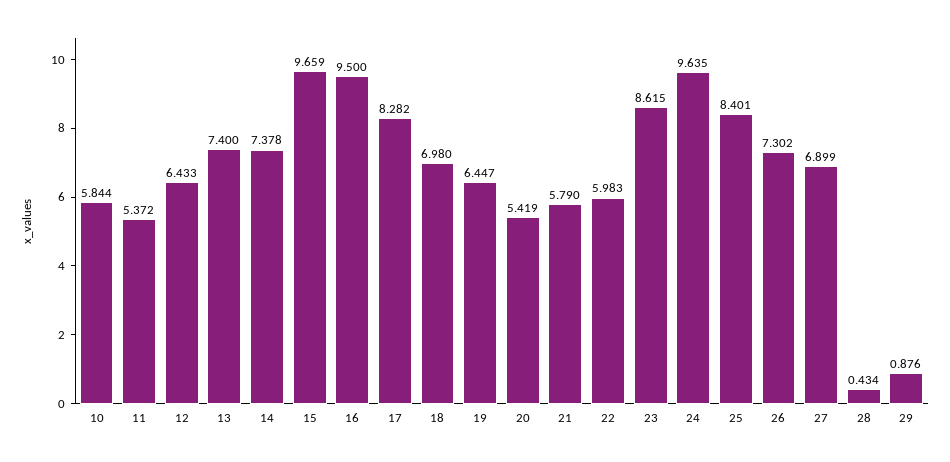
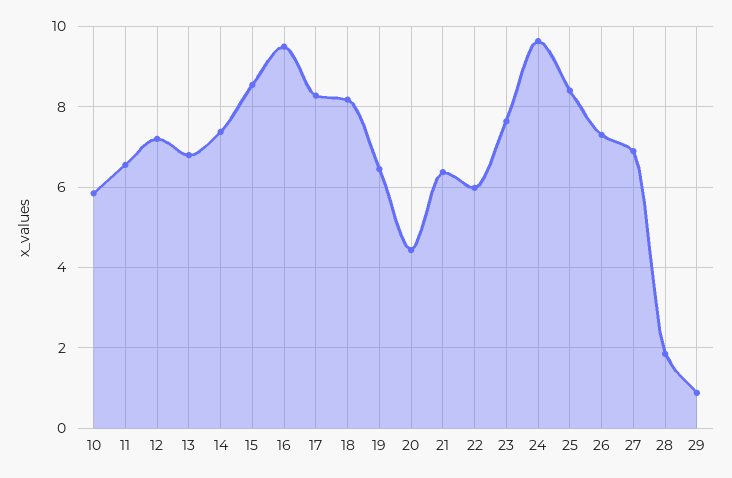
11: 5.372 -> 6.6
12: 6.433 -> 7.2
13: 7.4 -> 6.8
15: 9.659 -> 8.6
18: 6.98 -> 8.2
20: 5.419 -> 4.4
21: 5.79 -> 6.4
23: 8.615 -> 7.6
28: 0.434 -> 1.8

